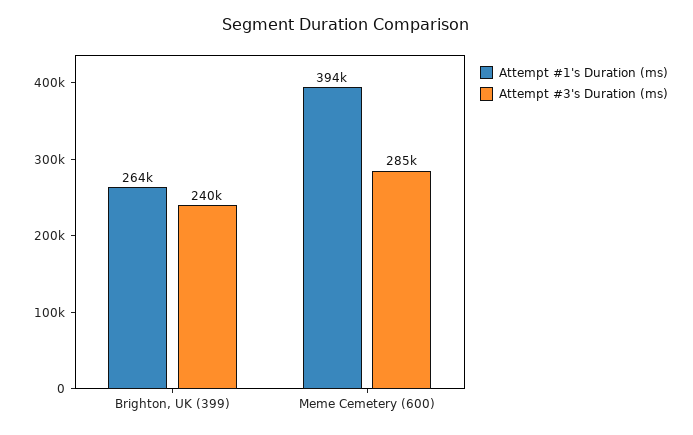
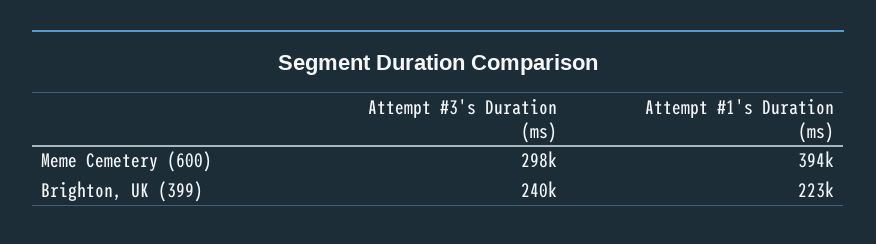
Attempt #1's Duration (ms), Brighton, UK (399): 264000 -> 223000
Attempt #3's Duration (ms), Meme Cemetery (600): 285000 -> 298000

